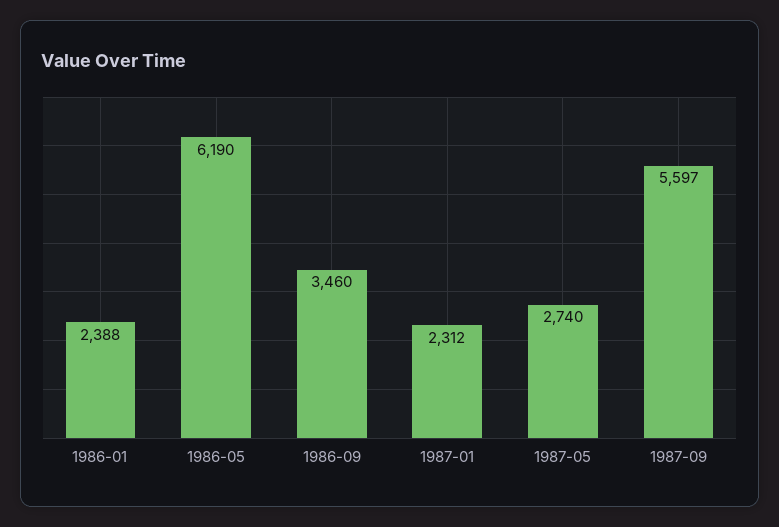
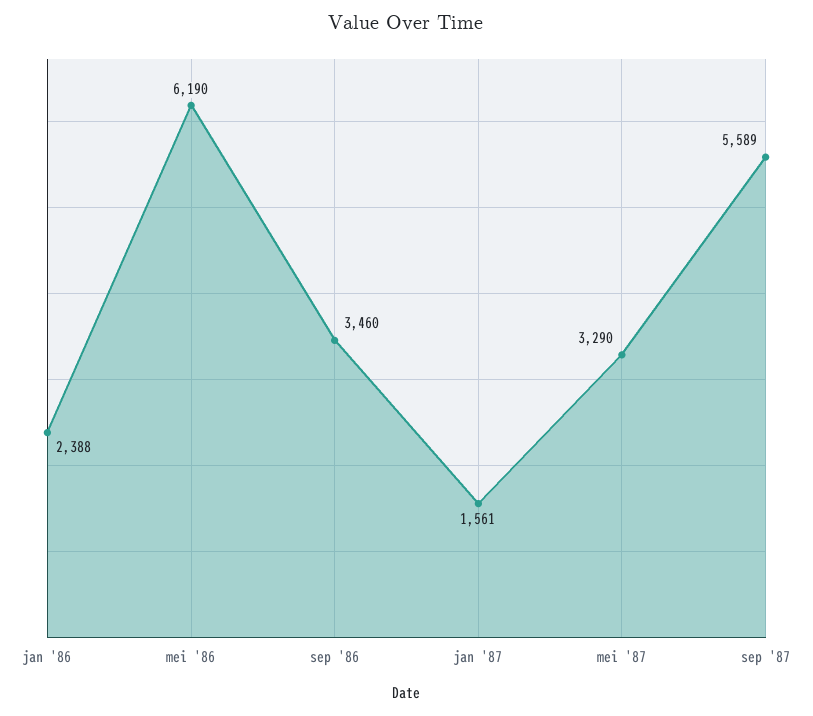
1987-01: 2312 -> 1561
1987-05: 2740 -> 3290
1987-09: 5597 -> 5589

